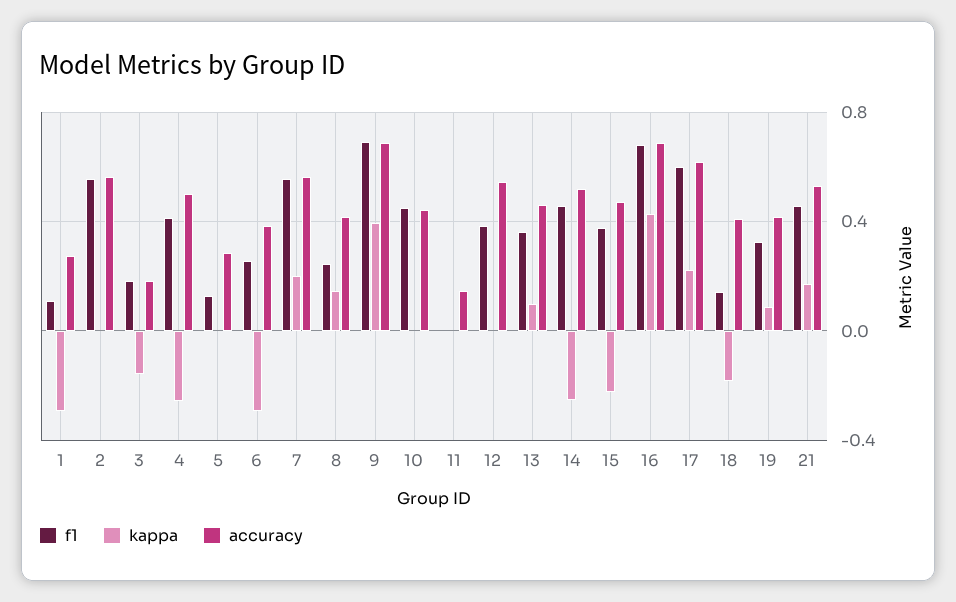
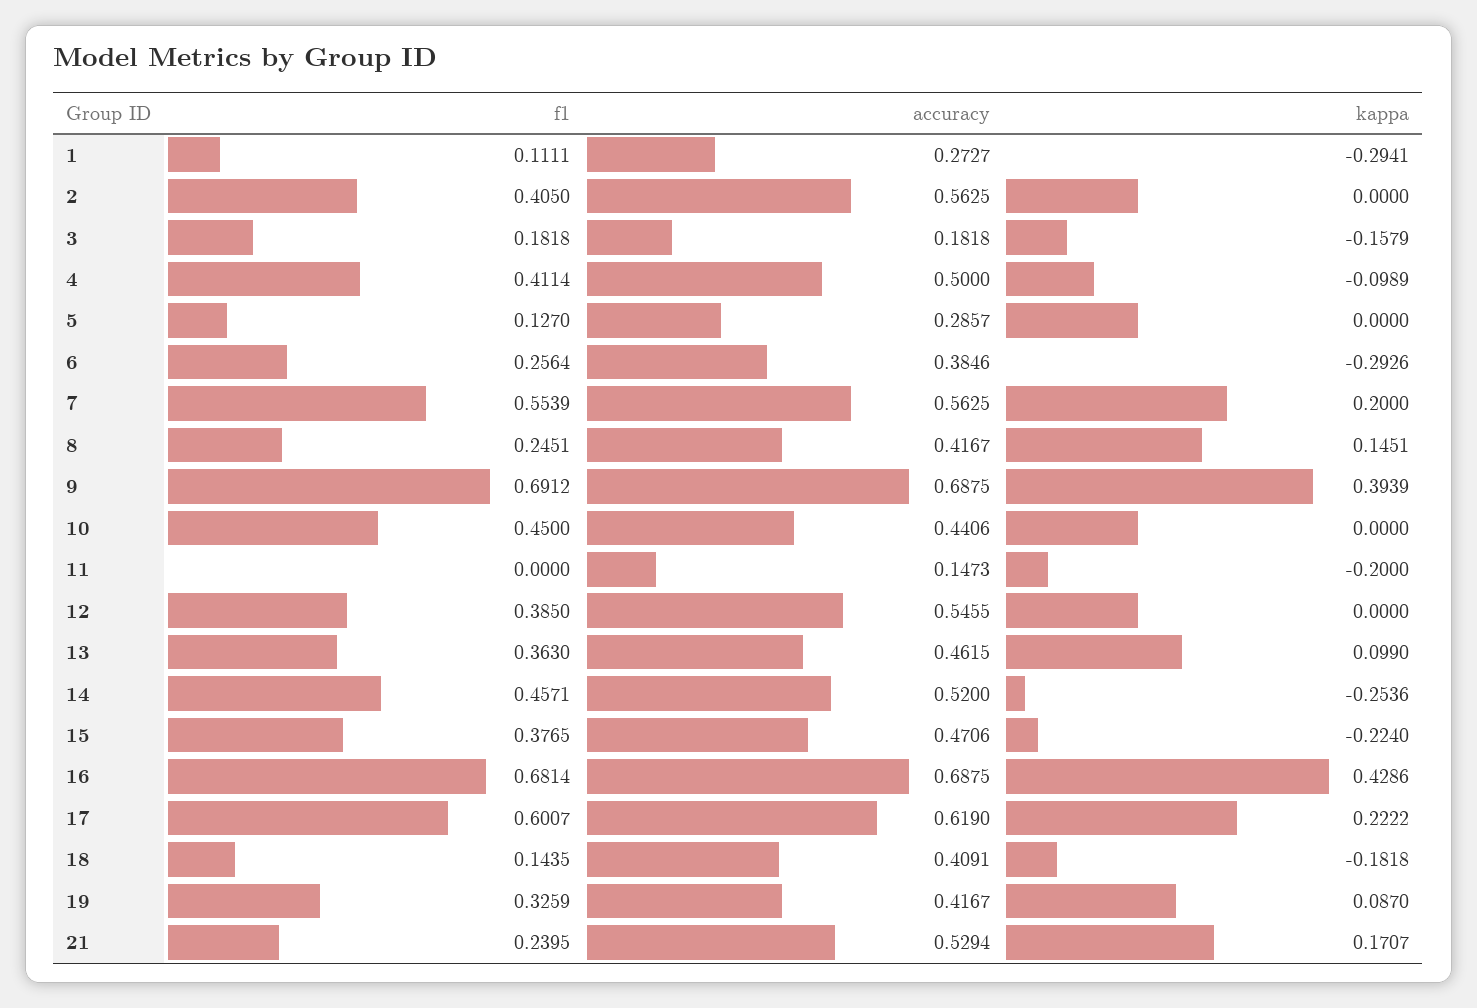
f1, 2: 0.55 -> 0.405
kappa, 4: -0.25 -> -0.0989
kappa, 11: 0 -> -0.2
f1, 21: 0.45 -> 0.2395

